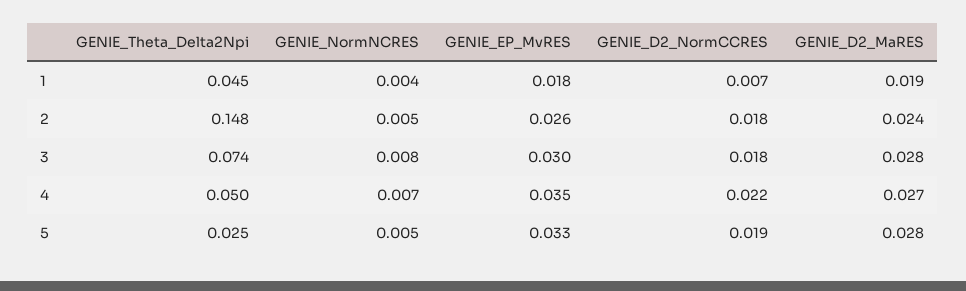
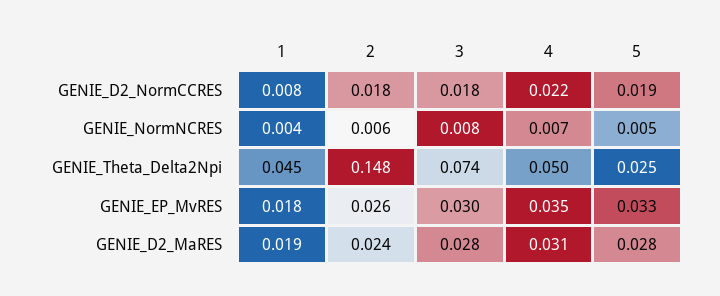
GENIE_D2_NormCCRES, 1: 0.007 -> 0.008
GENIE_NormNCRES, 2: 0.005 -> 0.006
GENIE_D2_MaRES, 4: 0.027 -> 0.031

